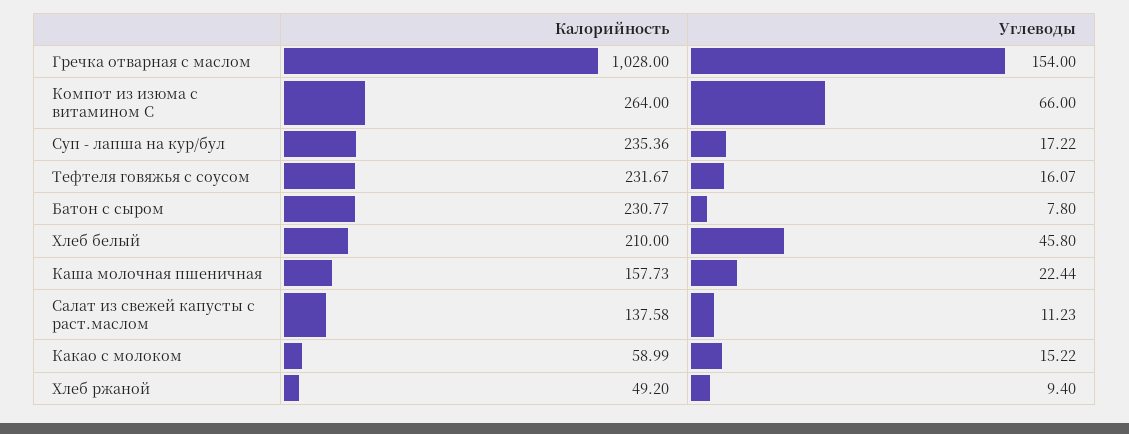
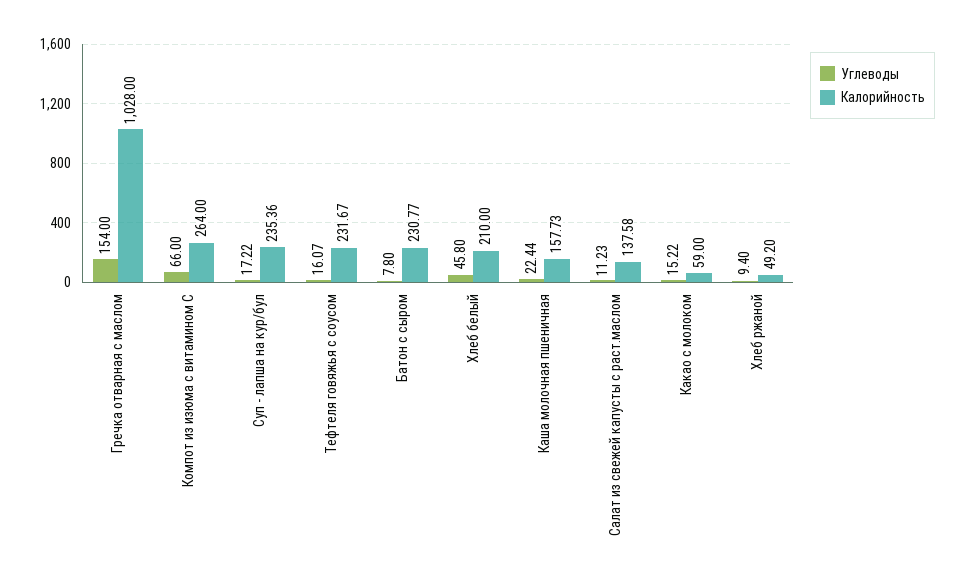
Калорийность, Какао с молоком: 58.99 -> 59

